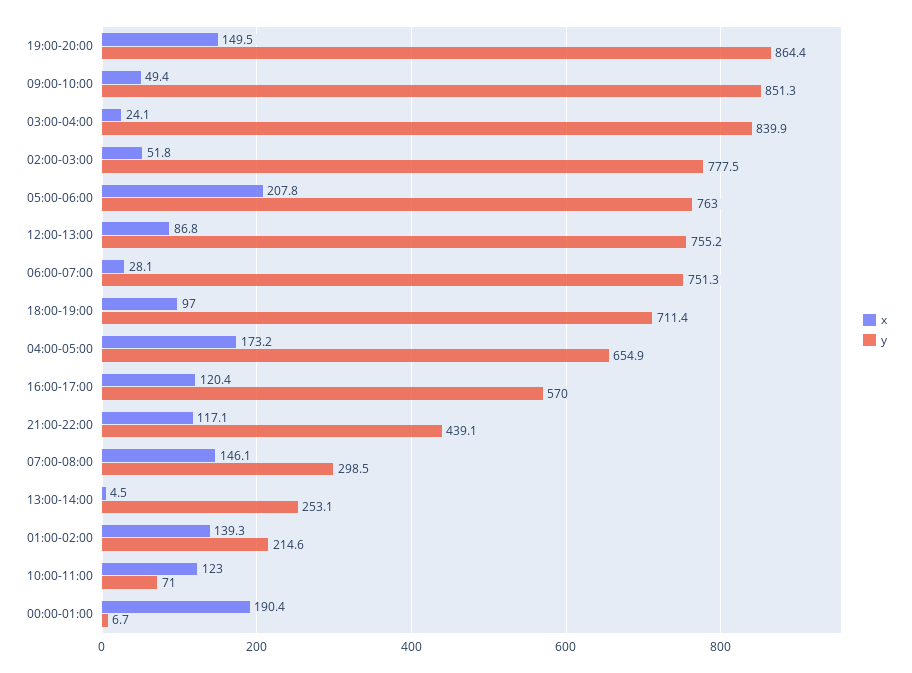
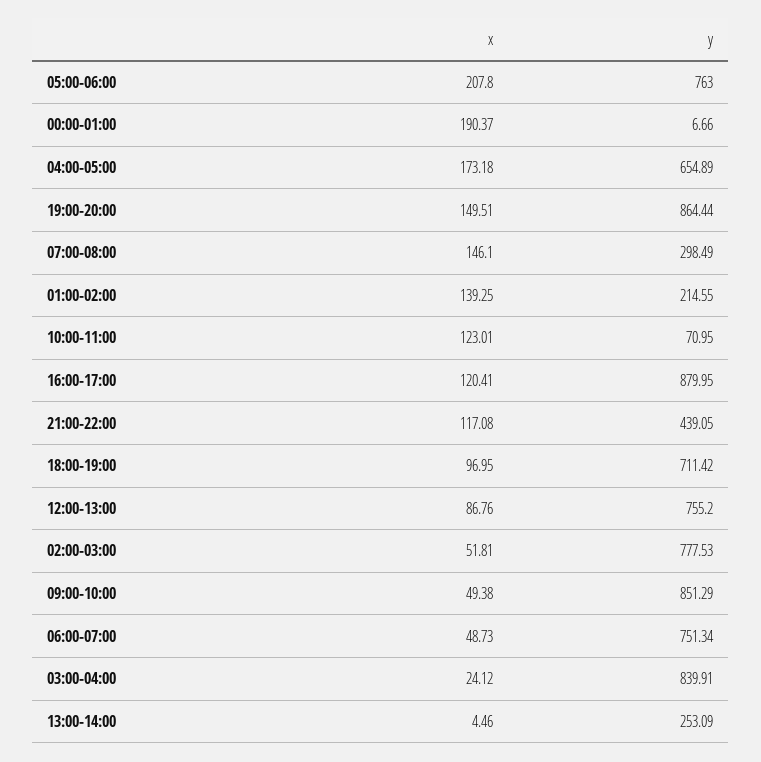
x, 06:00-07:00: 28.1 -> 48.73
y, 16:00-17:00: 570 -> 879.95

